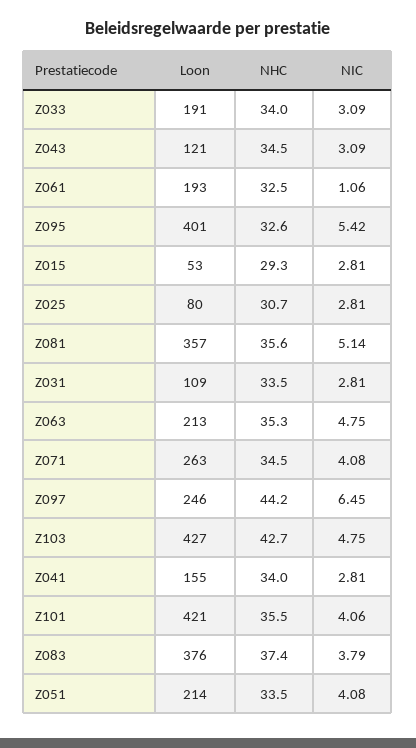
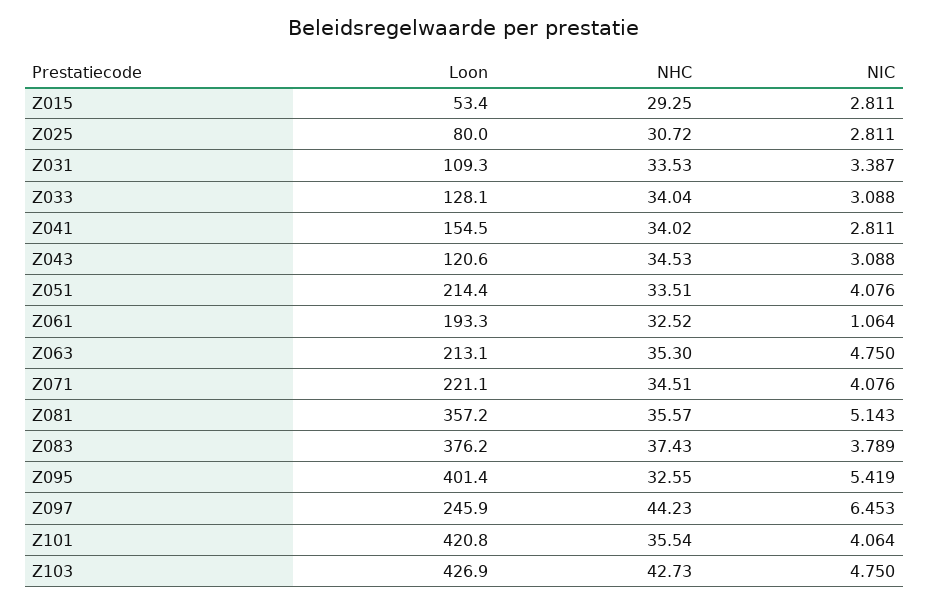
Loon, Z033: 191 -> 128.1
NIC, Z031: 2.81 -> 3.387
Loon, Z071: 263 -> 221.1

